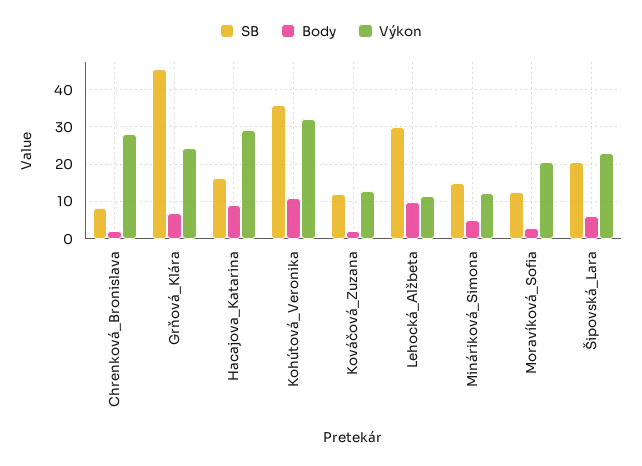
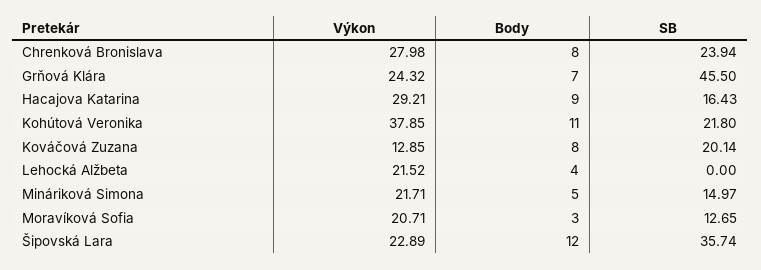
SB, Chrenková_Bronislava: 8 -> 23.94
Body, Chrenková_Bronislava: 2 -> 8
SB, Kohútová_Veronika: 36 -> 21.8
Výkon, Kohútová_Veronika: 32 -> 37.85
SB, Kováčová_Zuzana: 12 -> 20.14
Body, Kováčová_Zuzana: 2 -> 8
SB, Lehocká_Alžbeta: 30 -> 0
Body, Lehocká_Alžbeta: 10 -> 4
Výkon, Lehocká_Alžbeta: 12 -> 21.52
Výkon, Mináriková_Simona: 12 -> 21.71
SB, Šipovská_Lara: 20 -> 35.74
Body, Šipovská_Lara: 6 -> 12

